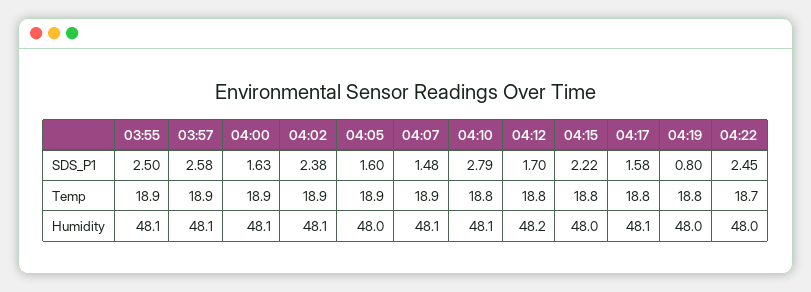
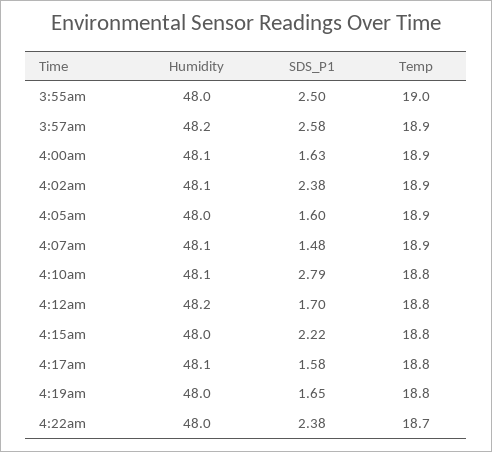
04:19, SDS_P1: 0.8 -> 1.65
04:22, SDS_P1: 2.45 -> 2.38
03:55, Temp: 18.9 -> 19
03:55, Humidity: 48.1 -> 48
03:57, Humidity: 48.1 -> 48.2

